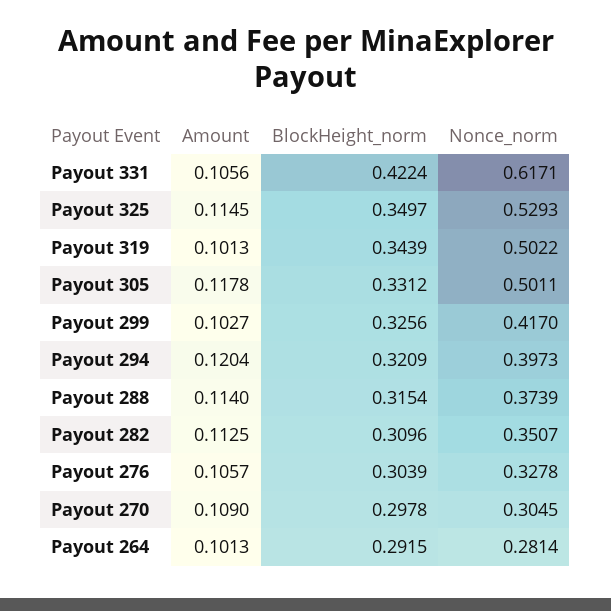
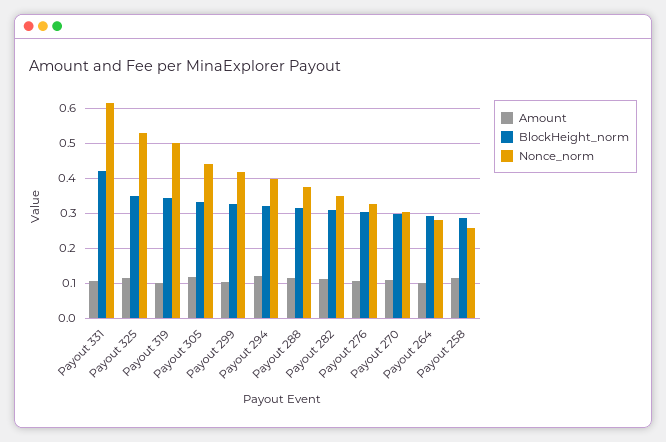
Nonce_norm, Payout 305: 0.5011 -> 0.44
Amount, Payout 258: none -> 0.12
BlockHeight_norm, Payout 258: none -> 0.28
Nonce_norm, Payout 258: none -> 0.26

